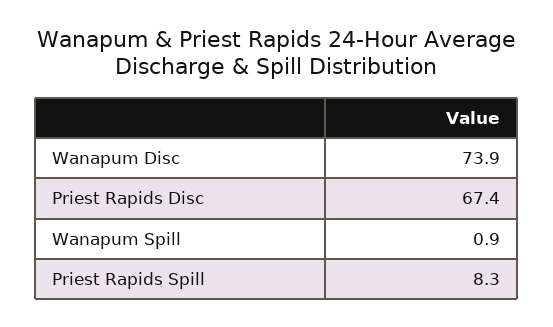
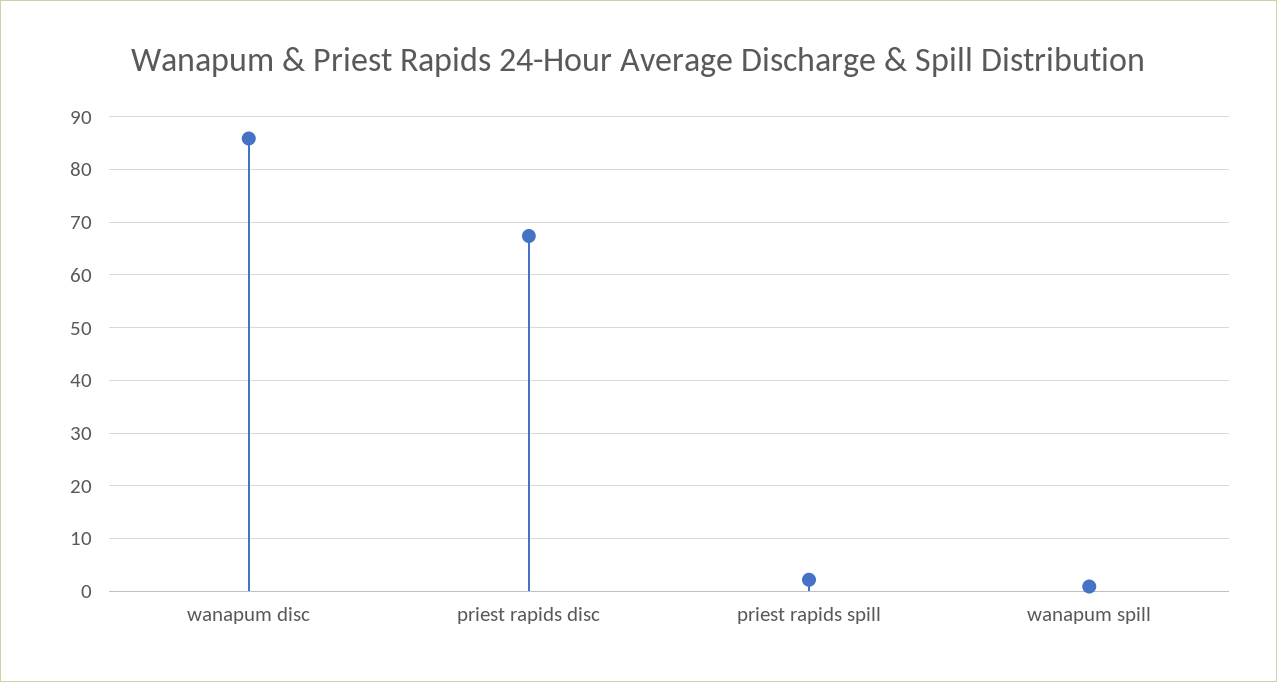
Wanapum Disc: 73.9 -> 86
Priest Rapids Spill: 8.3 -> 2

